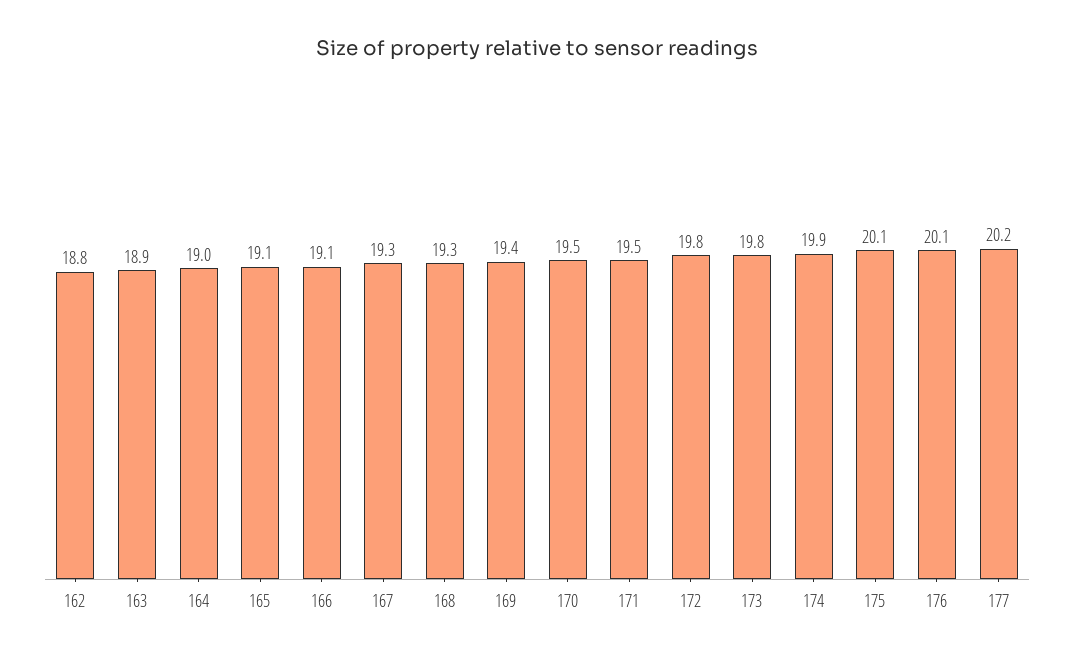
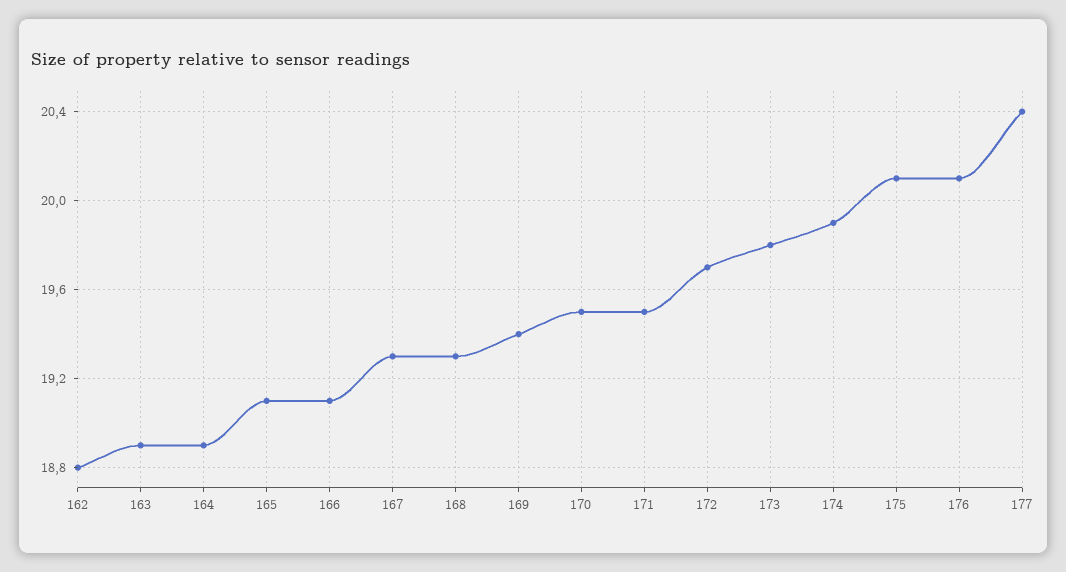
164: 19 -> 18.9
172: 19.8 -> 19.7
177: 20.2 -> 20.4

